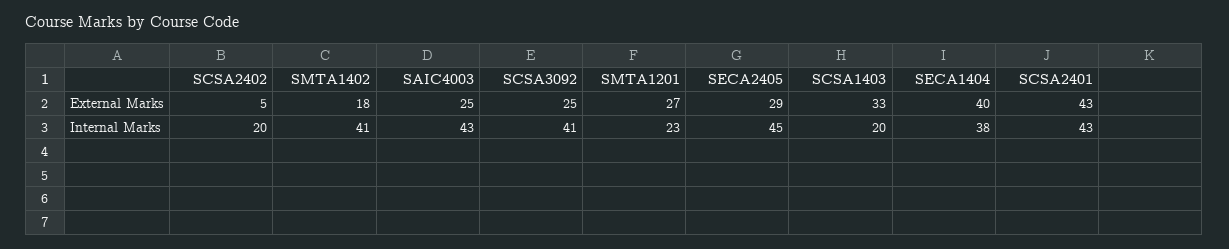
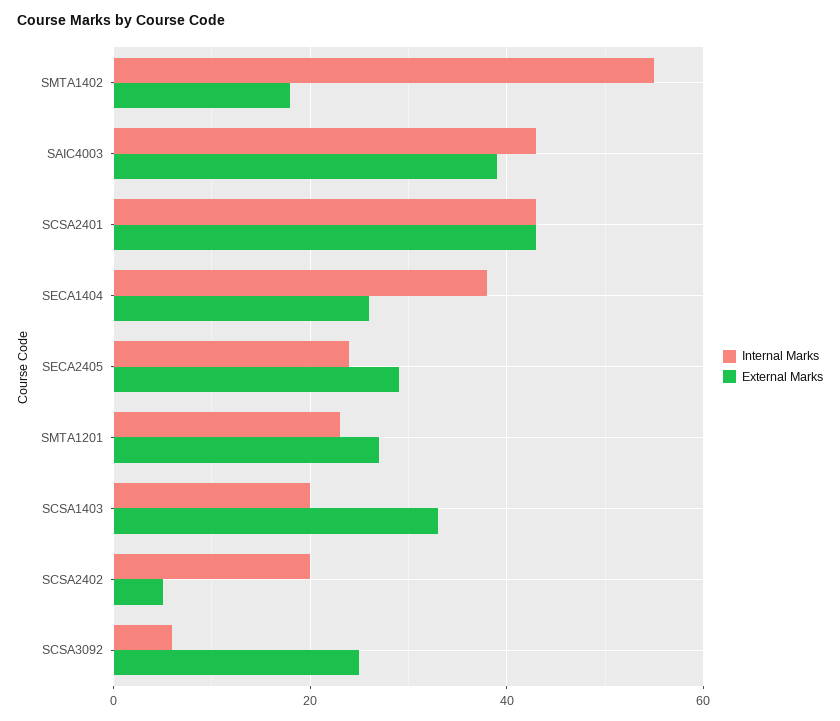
External Marks, SAIC4003: 25 -> 40
External Marks, SECA1404: 40 -> 25
Internal Marks, SMTA1402: 41 -> 55
Internal Marks, SCSA3092: 41 -> 5
Internal Marks, SECA2405: 45 -> 25

